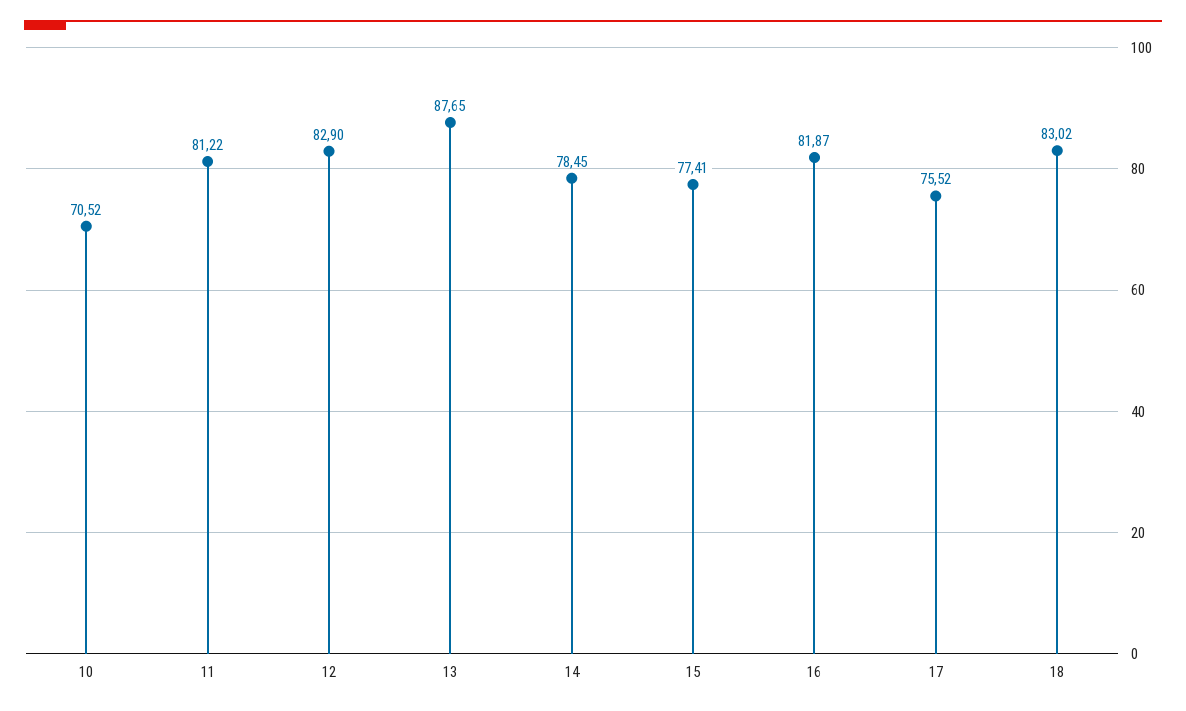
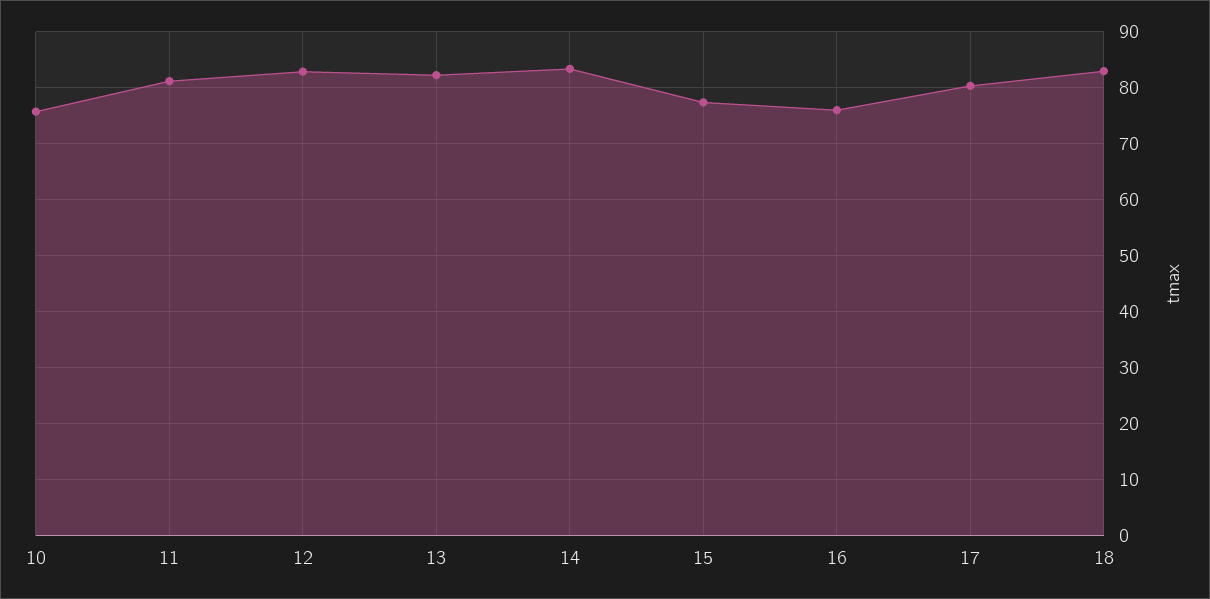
10: 70.52 -> 76
13: 87.65 -> 82
14: 78.45 -> 84
16: 81.87 -> 76
17: 75.52 -> 80

